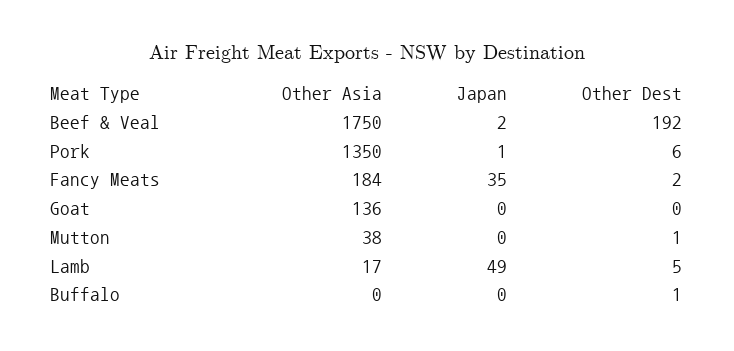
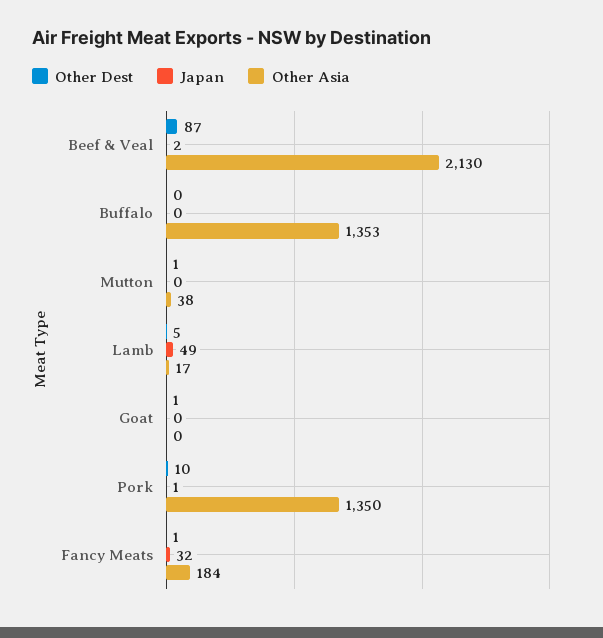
Other Asia, Beef & Veal: 1750 -> 2130
Other Dest, Beef & Veal: 192 -> 87
Other Dest, Pork: 6 -> 10
Japan, Fancy Meats: 35 -> 32
Other Dest, Fancy Meats: 2 -> 1
Other Asia, Goat: 136 -> 0
Other Dest, Goat: 0 -> 1
Other Asia, Buffalo: 0 -> 1353
Other Dest, Buffalo: 1 -> 0

